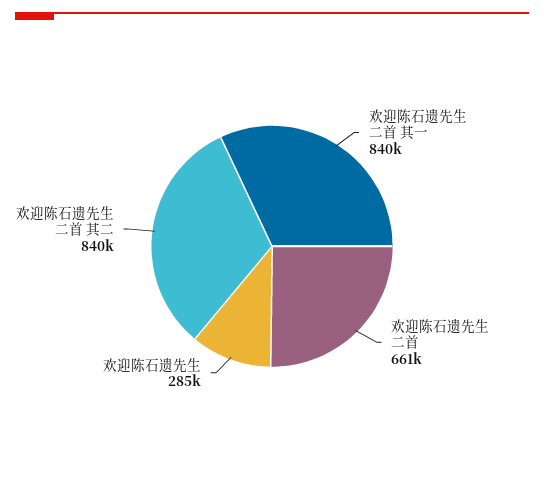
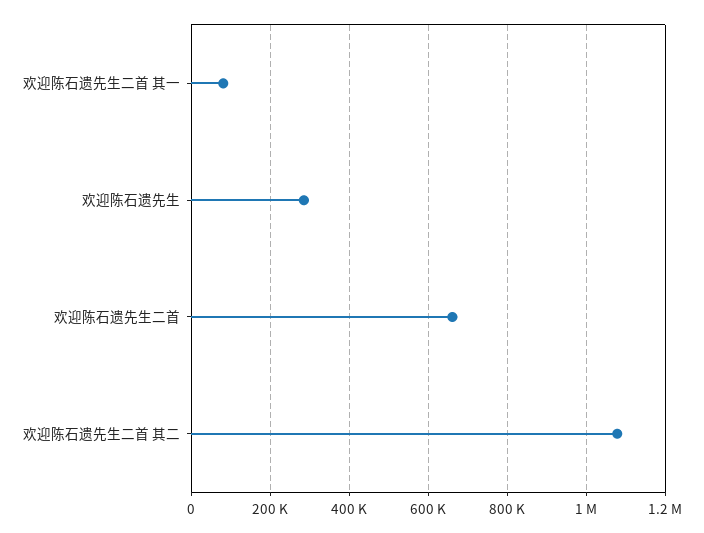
欢迎陈石遗先生二首 其一: 840000 -> 80000
欢迎陈石遗先生二首 其二: 840000 -> 1080000

